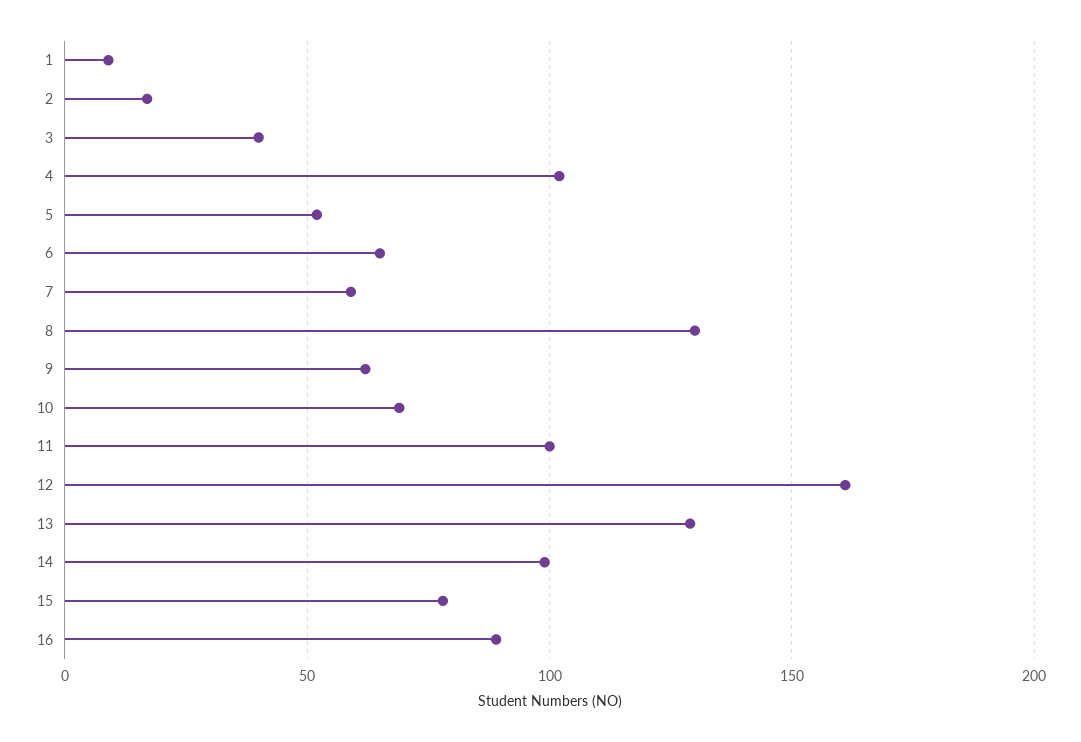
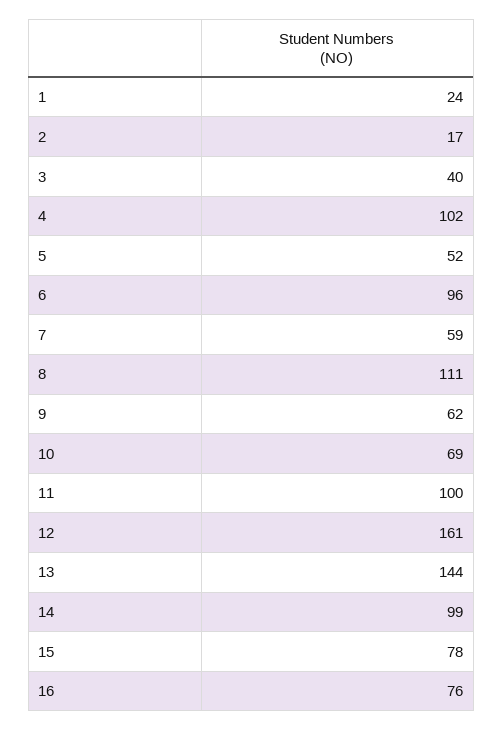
1: 10 -> 24
6: 65 -> 96
8: 130 -> 111
13: 130 -> 144
16: 90 -> 76

